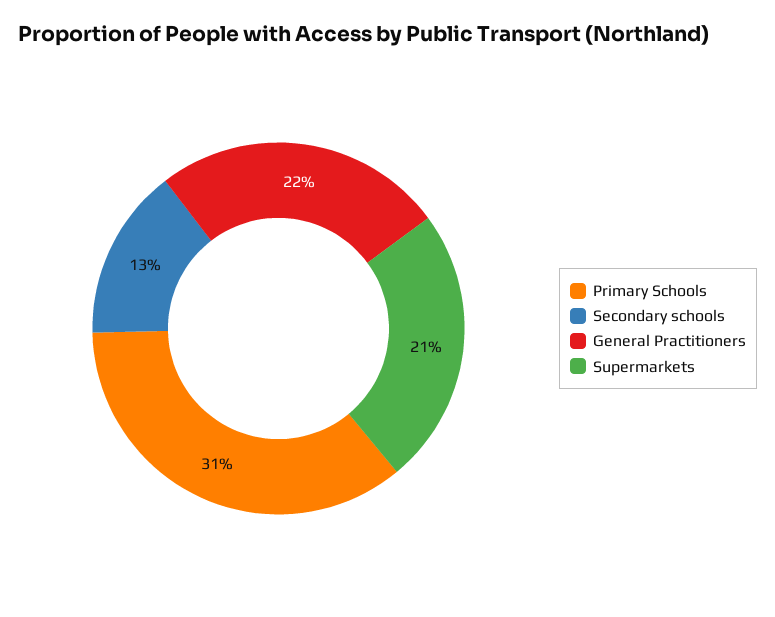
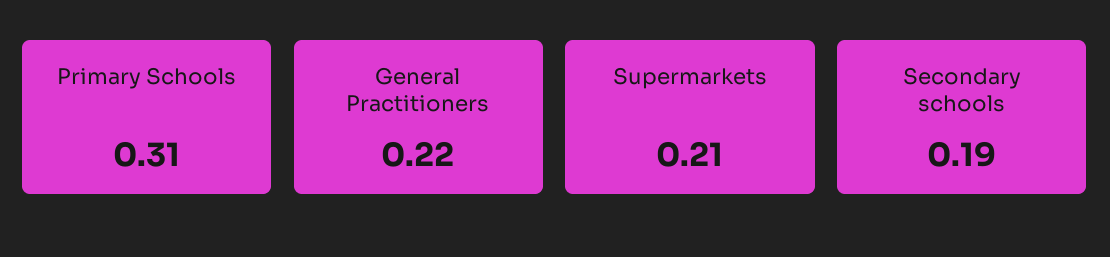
Secondary schools: 0.13 -> 0.19

